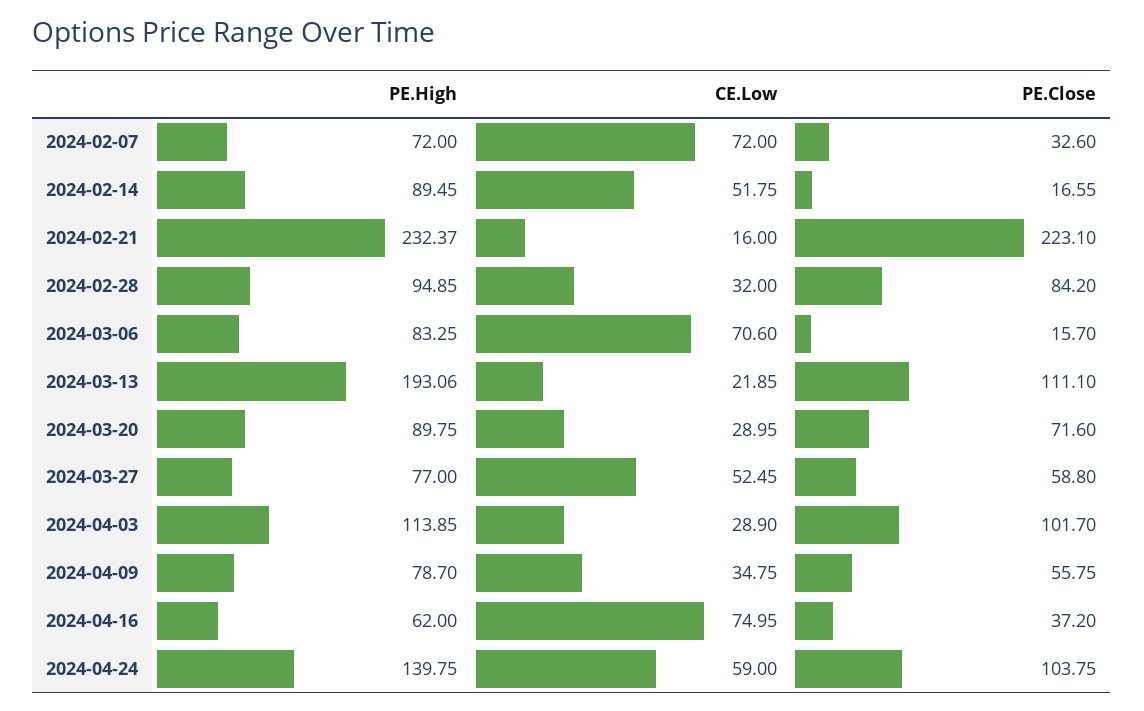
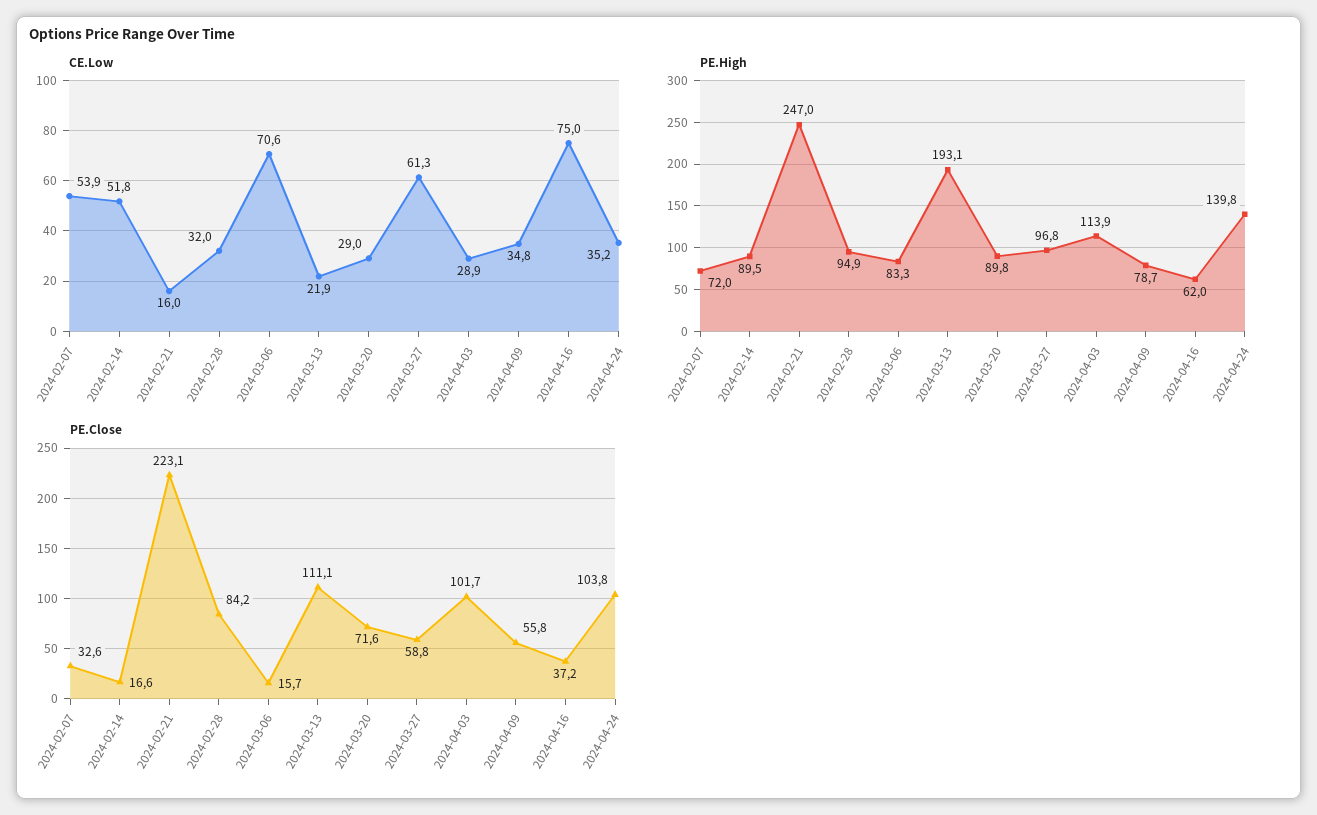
CE.Low, 2024-02-07: 72 -> 53.9
PE.High, 2024-02-21: 232.37 -> 247
PE.High, 2024-03-27: 77 -> 96.8
CE.Low, 2024-03-27: 52.45 -> 61.3
CE.Low, 2024-04-24: 59 -> 35.2

